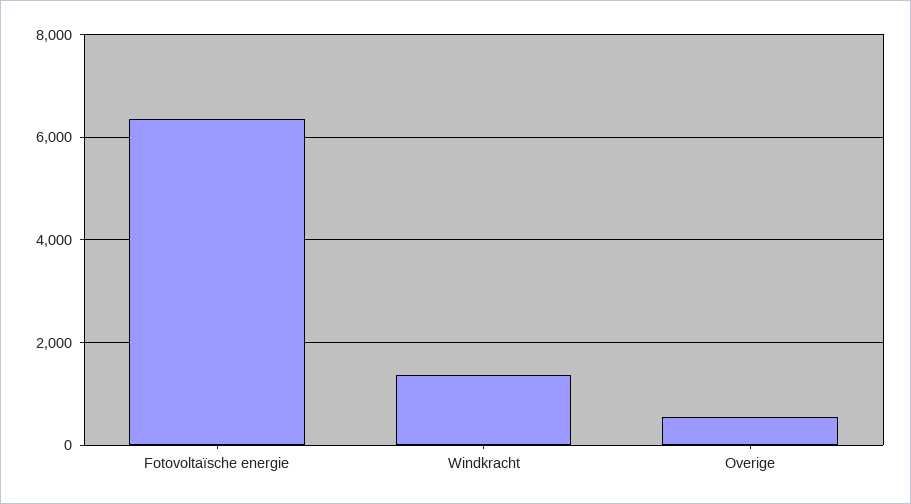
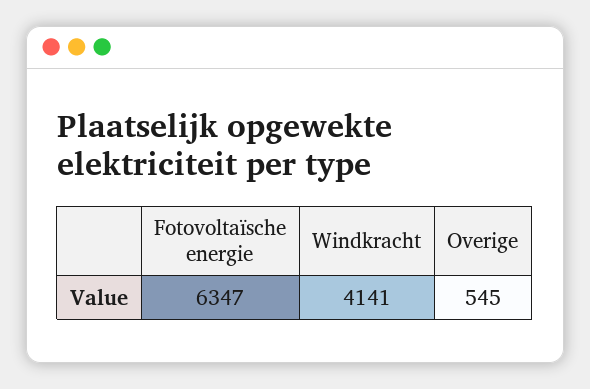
Windkracht: 1400 -> 4141

